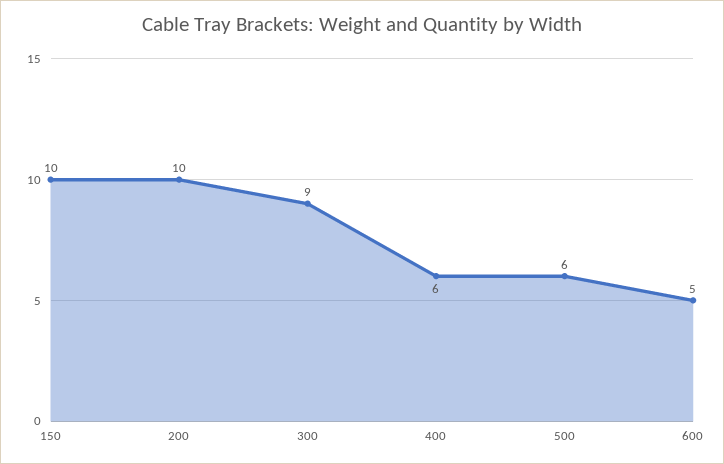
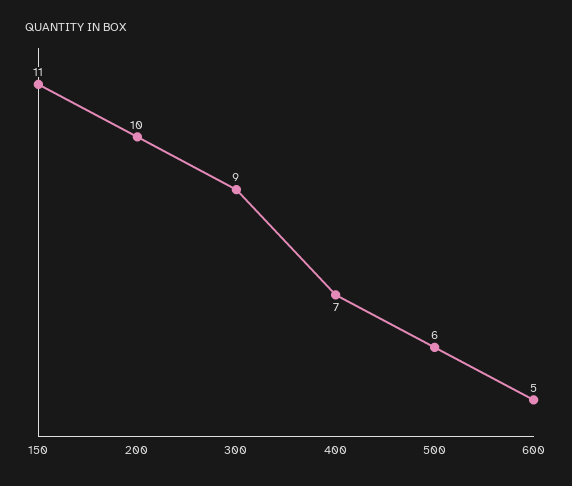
150: 10 -> 11
400: 6 -> 7

